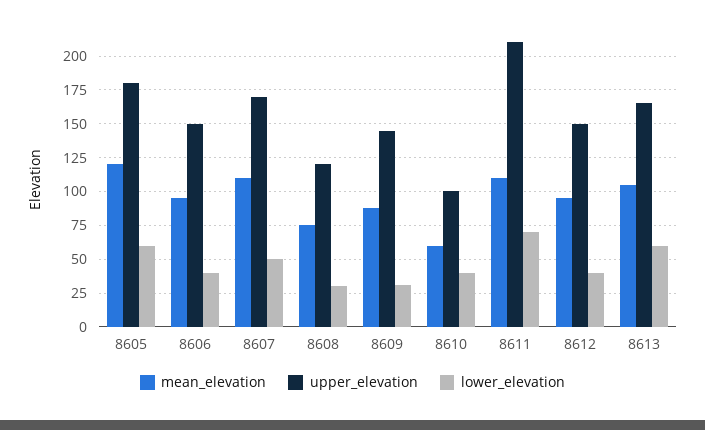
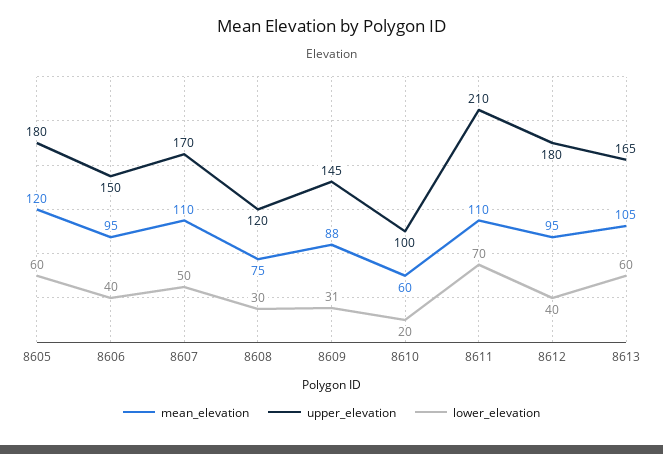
lower_elevation, 8610: 40 -> 20
upper_elevation, 8612: 150 -> 180

